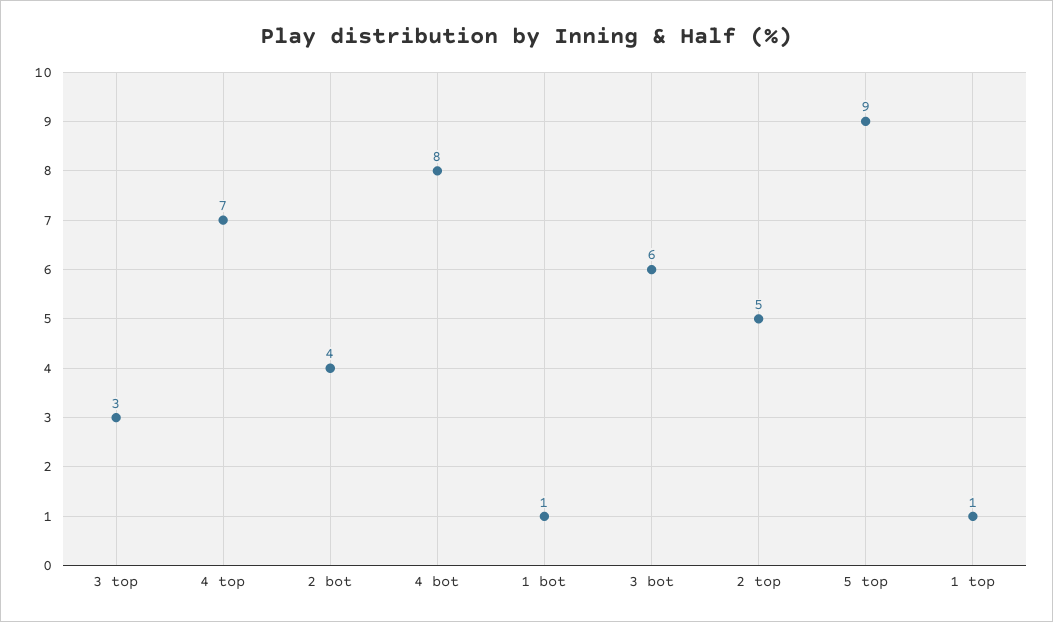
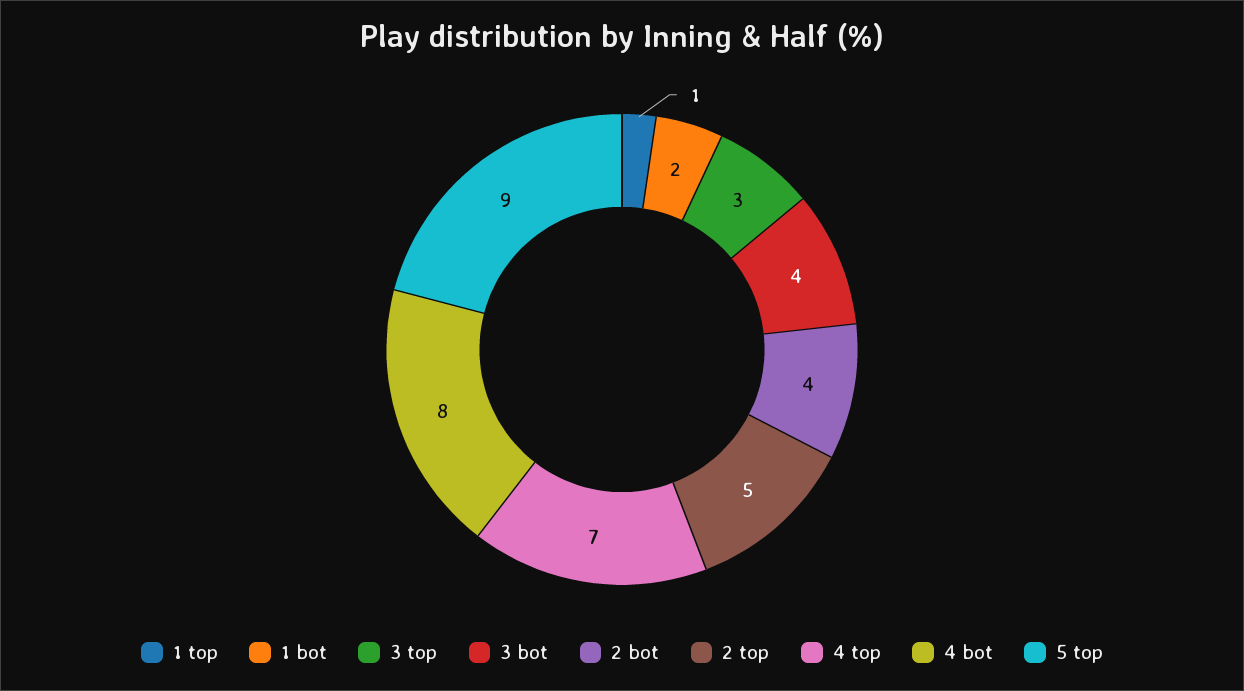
1 bot: 1 -> 2
3 bot: 6 -> 4

